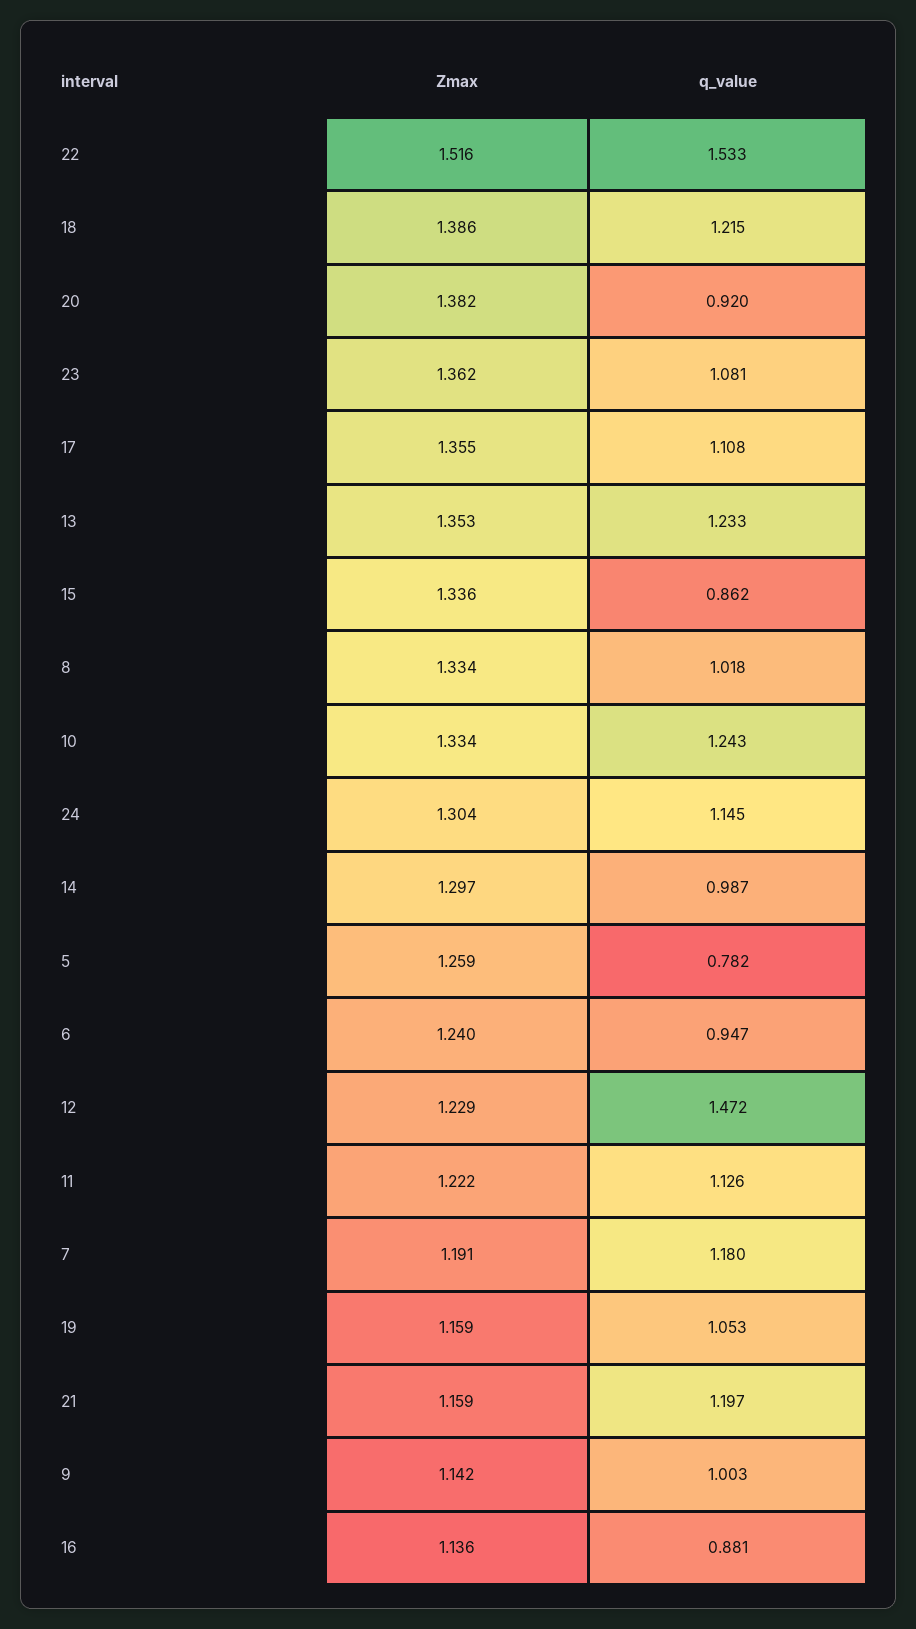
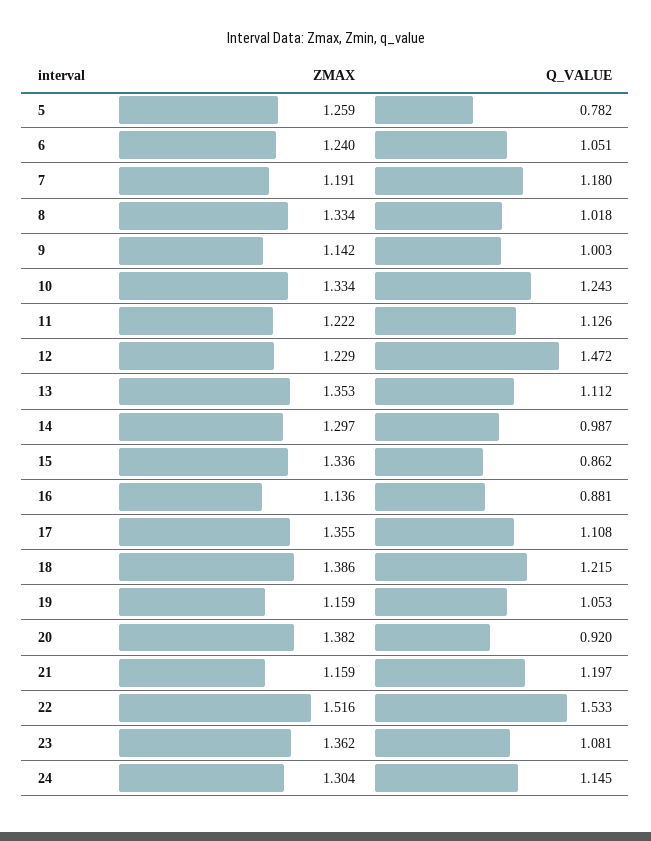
q_value, 13: 1.233 -> 1.112
q_value, 6: 0.947 -> 1.051

